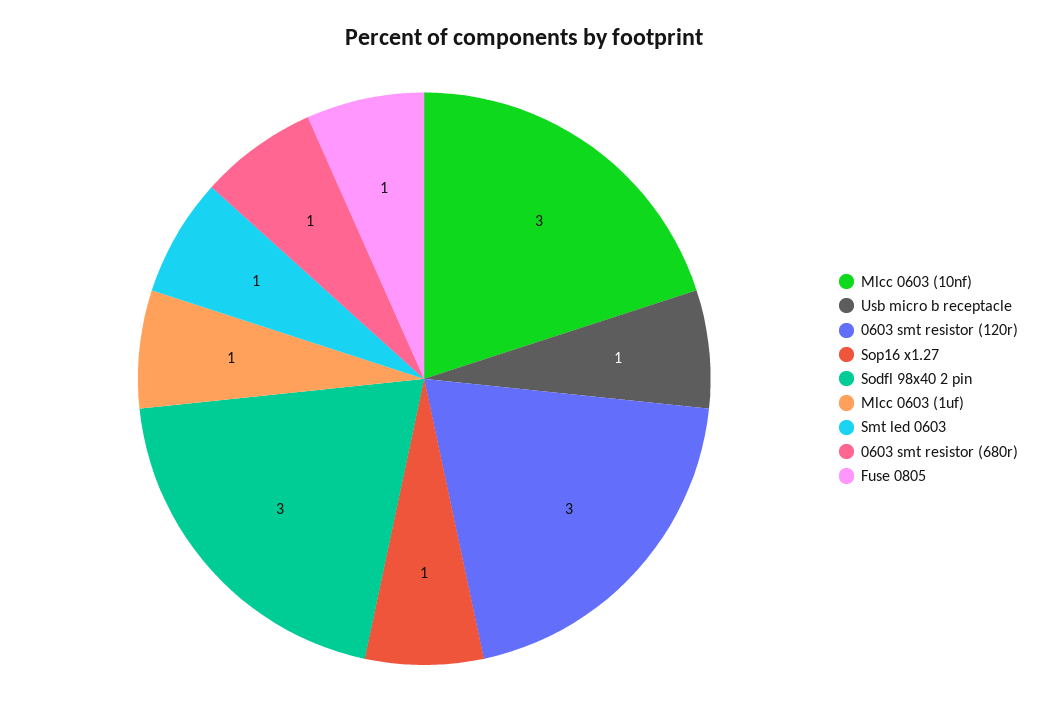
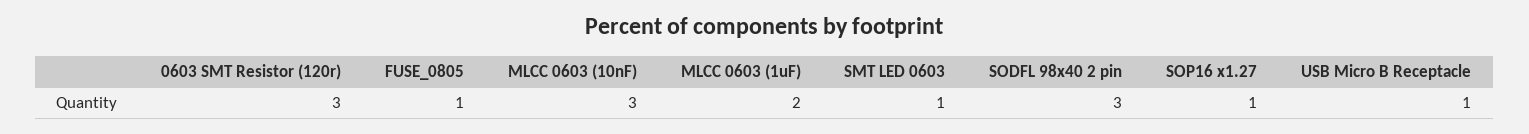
Mlcc 0603 (1uf): 1 -> 2
0603 smt resistor (680r): 1 -> none

